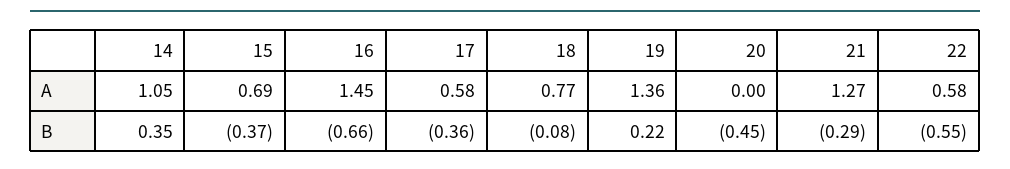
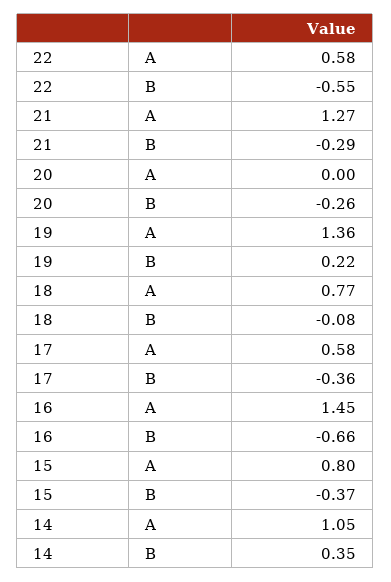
15, A: 0.69 -> 0.8
20, B: -0.45 -> -0.26

